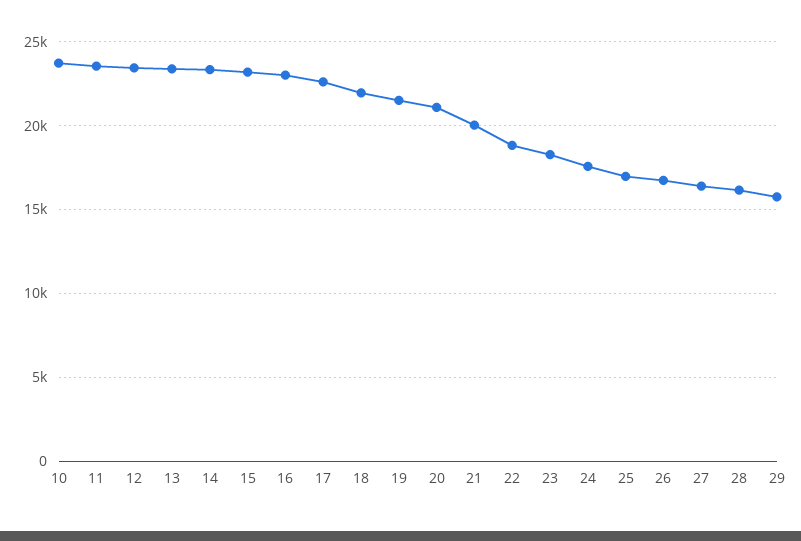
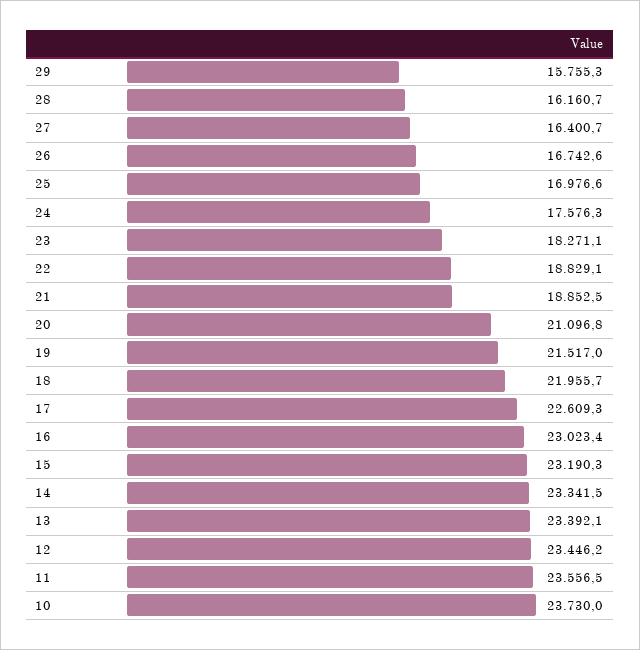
21: 20000 -> 18852.5

